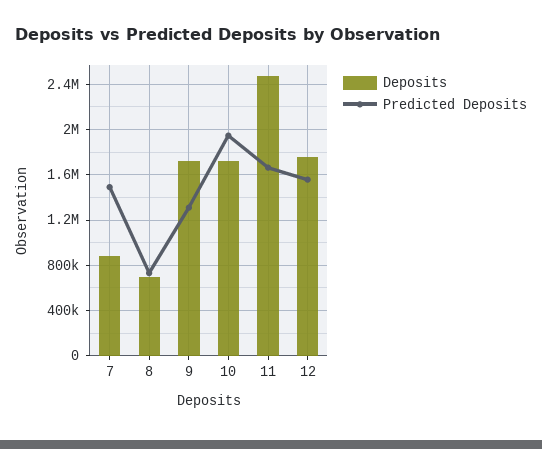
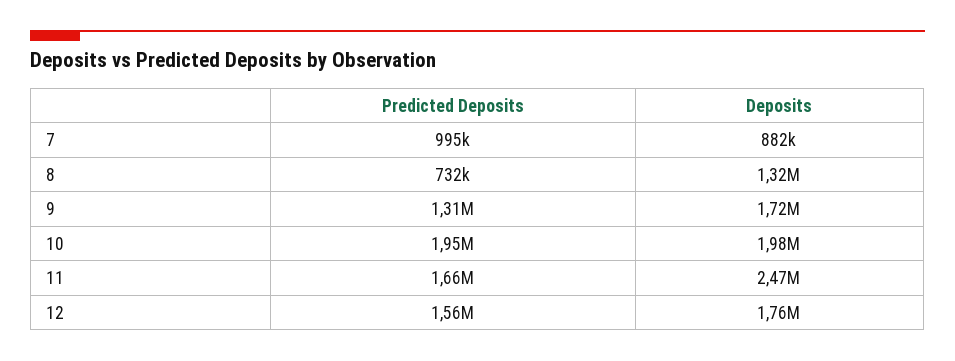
Predicted Deposits, 7: 1500000 -> 995000
Deposits, 8: 700000 -> 1320000
Deposits, 10: 1700000 -> 1980000

